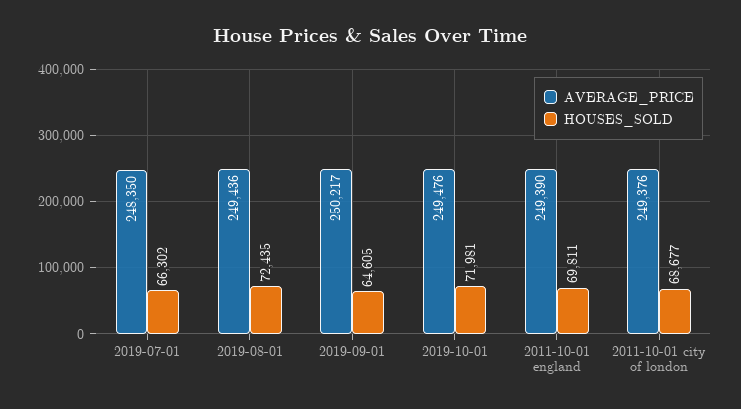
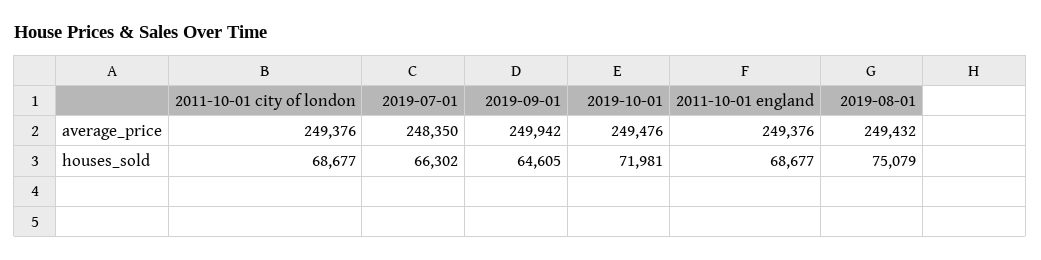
AVERAGE_PRICE, 2019-08-01: 249436 -> 249432
HOUSES_SOLD, 2019-08-01: 72435 -> 75079
AVERAGE_PRICE, 2019-09-01: 250217 -> 249942
AVERAGE_PRICE, 2011-10-01 england: 249390 -> 249376
HOUSES_SOLD, 2011-10-01 england: 69811 -> 68677

